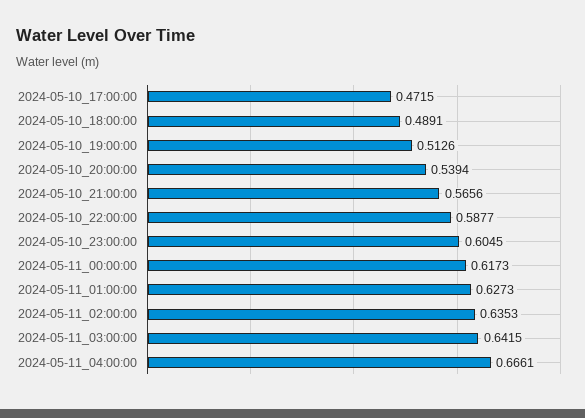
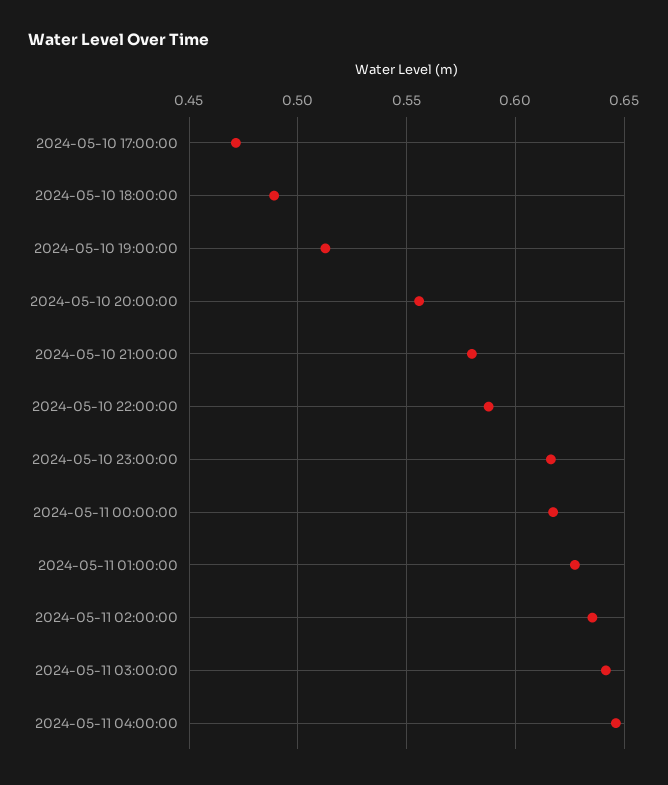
2024-05-10_20:00:00: 0.5394 -> 0.555
2024-05-10_21:00:00: 0.5656 -> 0.58
2024-05-10_23:00:00: 0.6045 -> 0.615
2024-05-11_04:00:00: 0.6661 -> 0.645

